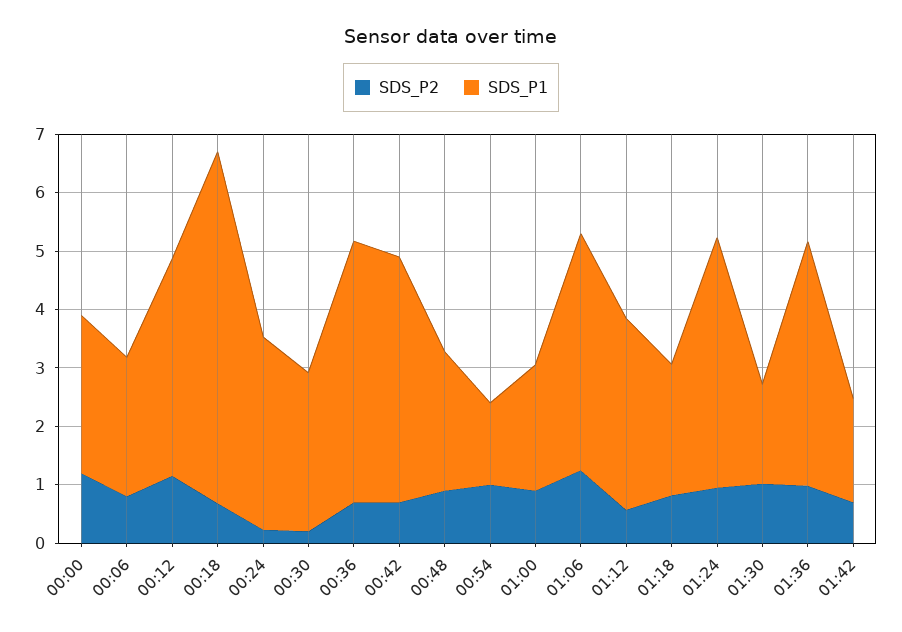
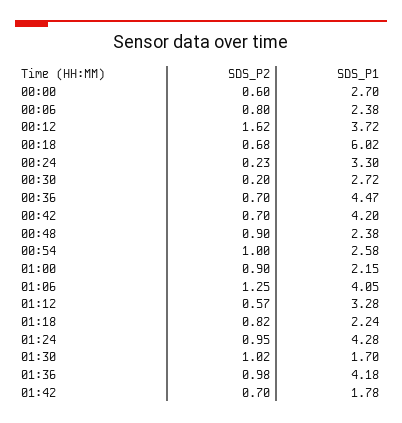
SDS_P2, 00:00: 1.2 -> 0.6
SDS_P2, 00:12: 1.2 -> 1.62
SDS_P1, 00:54: 1.4 -> 2.58

